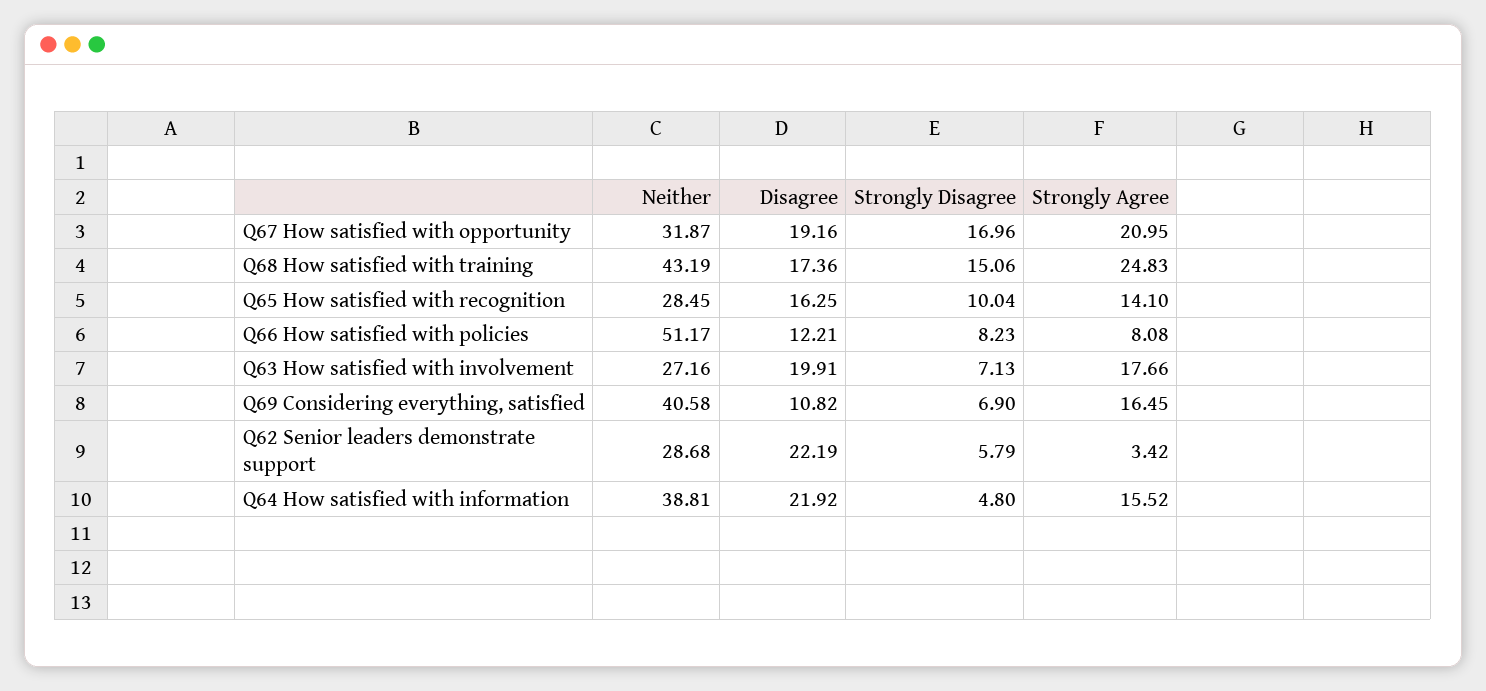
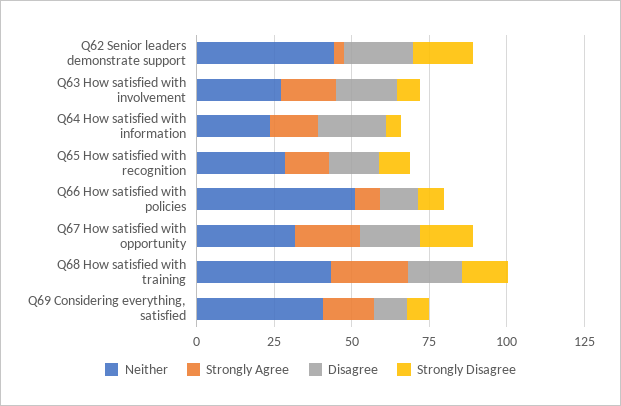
Neither, Q62 Senior leaders demonstrate support: 28.68 -> 45
Strongly Disagree, Q62 Senior leaders demonstrate support: 5.79 -> 20
Neither, Q64 How satisfied with information: 38.81 -> 25

